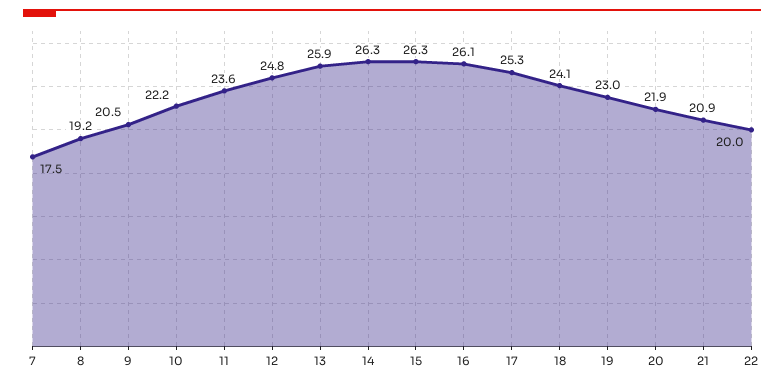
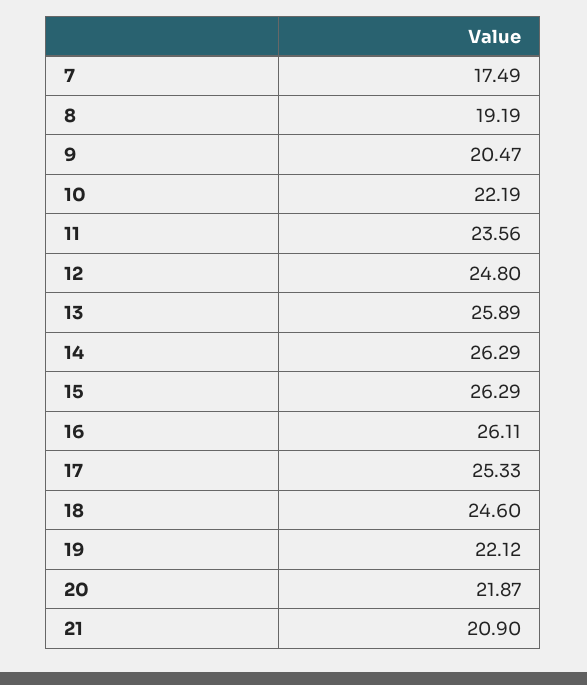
18: 24.1 -> 24.6
19: 23 -> 22.12
22: 20 -> none

